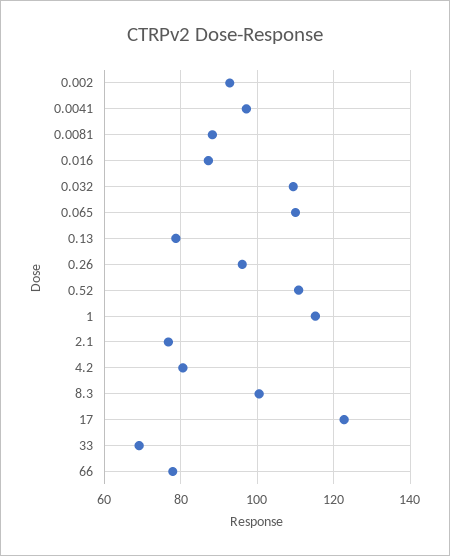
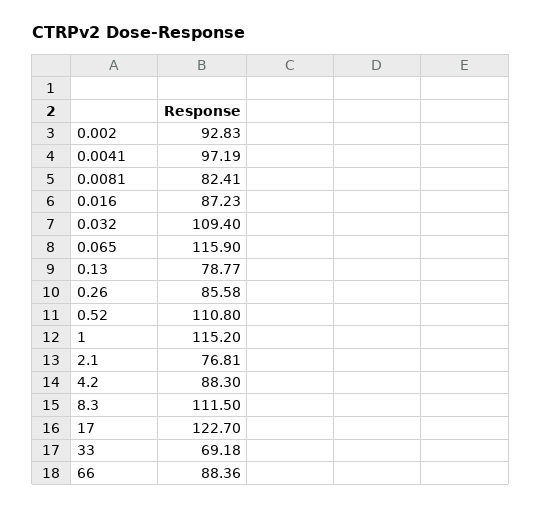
0.0081: 88 -> 82.41
0.065: 110 -> 115.9
0.26: 96 -> 85.58
4.2: 80 -> 88.3
8.3: 100 -> 111.5
66: 78 -> 88.36

